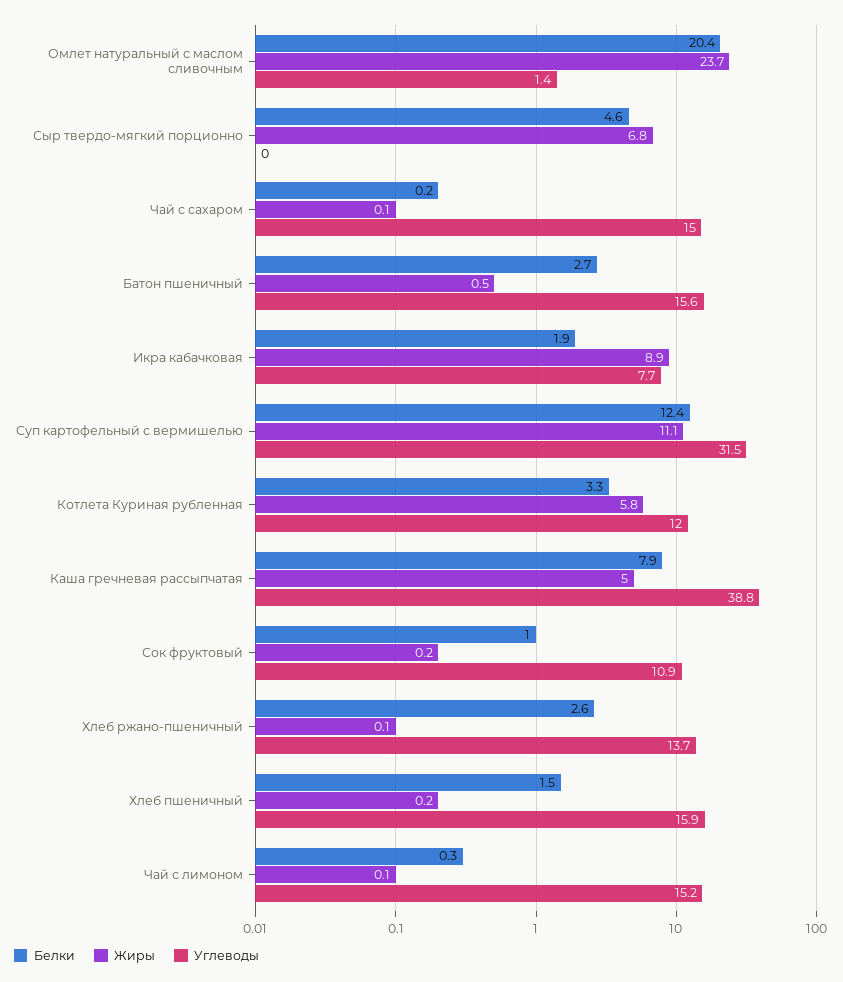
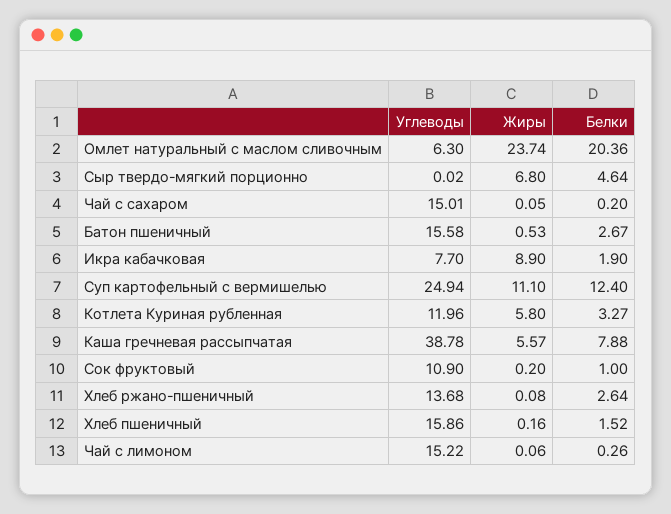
Углеводы, Омлет натуральный с маслом сливочным: 1.4 -> 6.3
Углеводы, Суп картофельный с вермишелью: 31.5 -> 24.94
Жиры, Каша гречневая рассыпчатая: 5 -> 5.57

